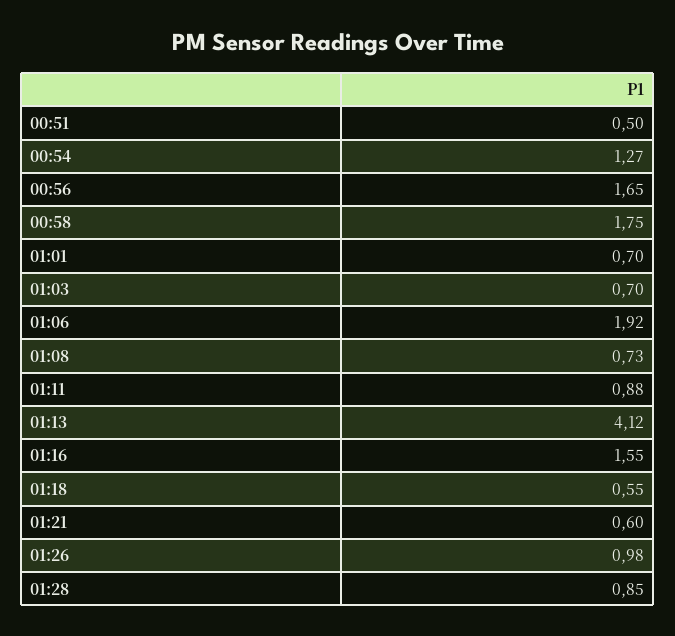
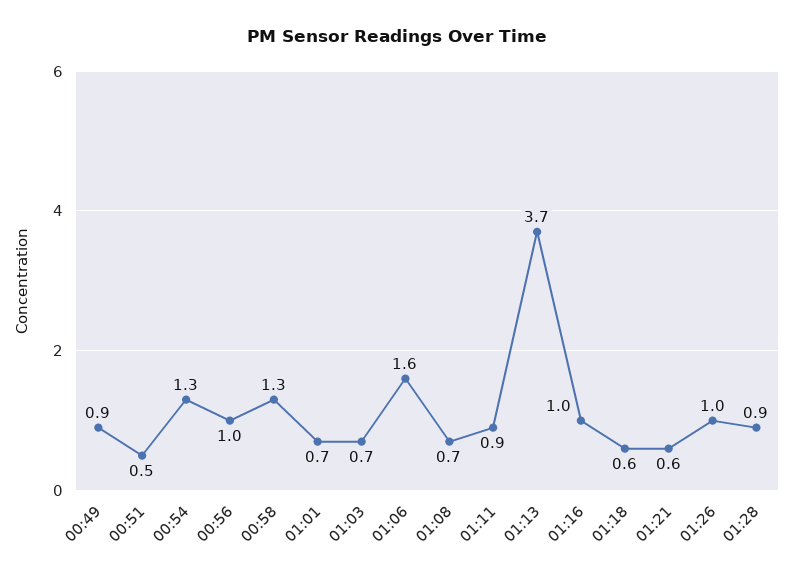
00:56: 1.65 -> 1
00:58: 1.75 -> 1.3
01:06: 1.92 -> 1.6
01:13: 4.12 -> 3.7
01:16: 1.55 -> 1
00:49: none -> 0.9

